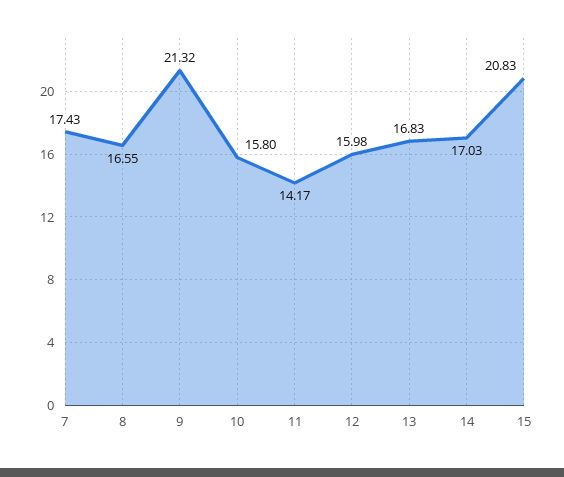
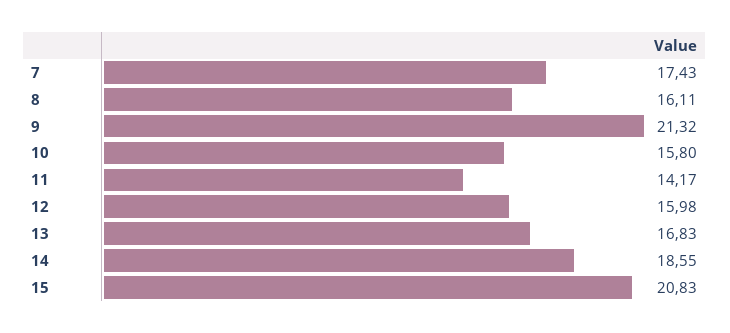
8: 16.55 -> 16.11
14: 17.03 -> 18.55

